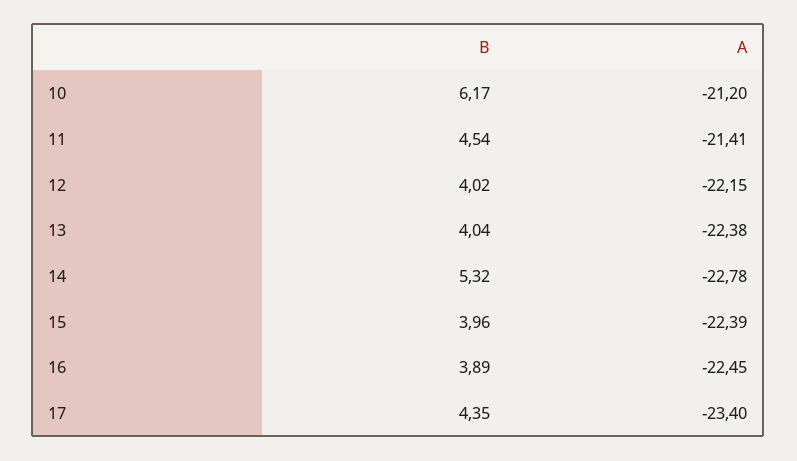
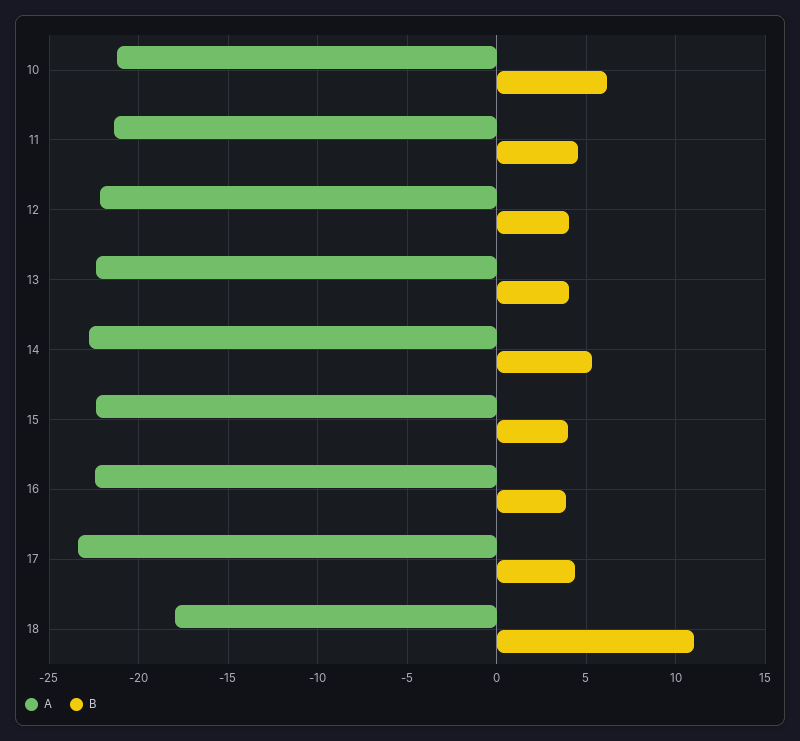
A, 18: none -> -18
B, 18: none -> 11

